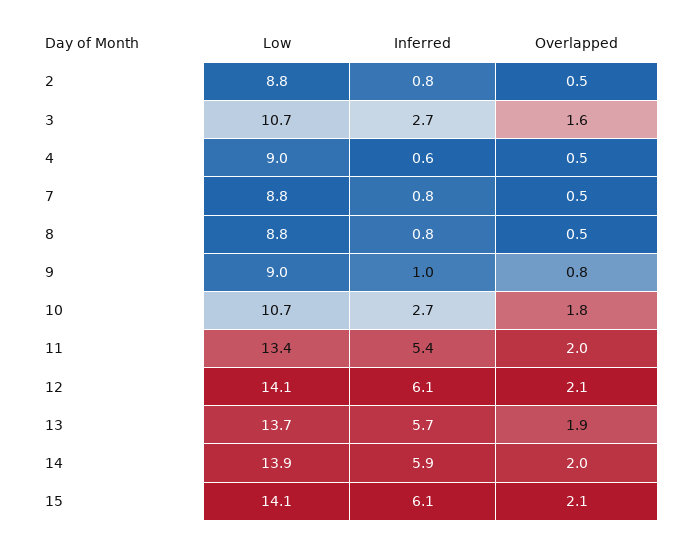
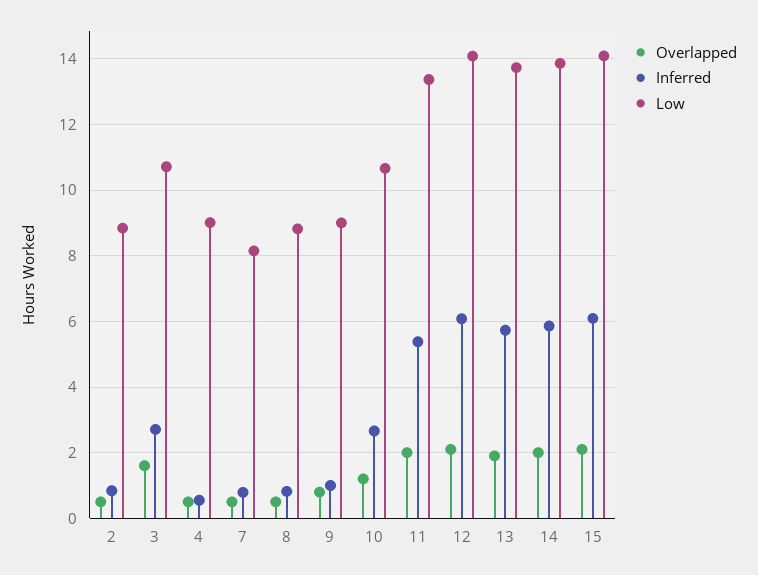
Low, 7: 8.8 -> 8.2
Overlapped, 10: 1.8 -> 1.2

